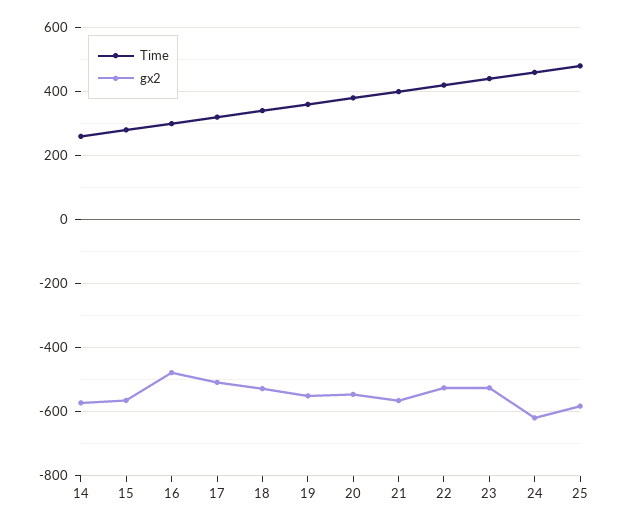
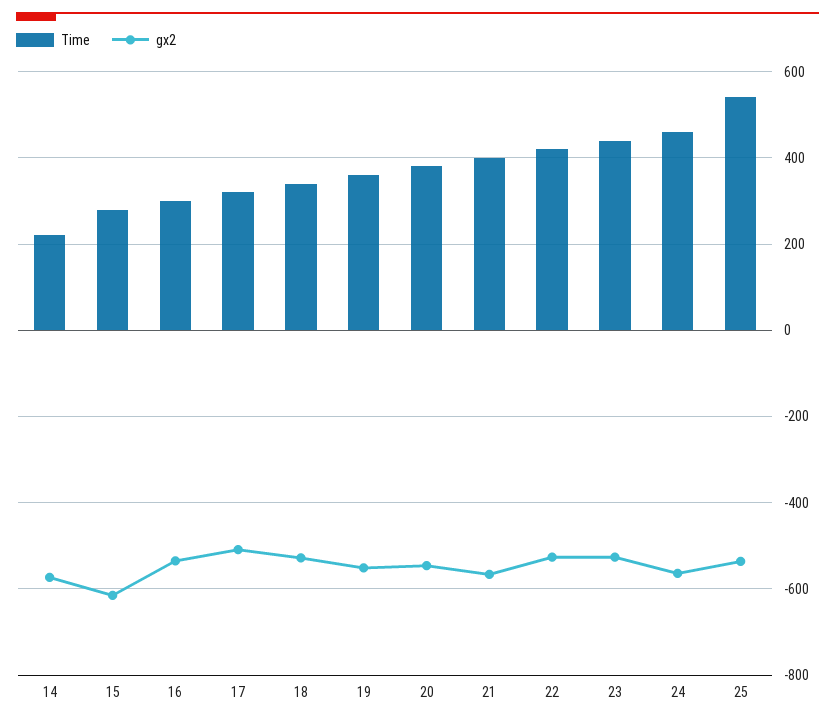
Time, 14: 260 -> 220
gx2, 15: -560 -> -620
gx2, 16: -480 -> -540
gx2, 24: -620 -> -560
Time, 25: 480 -> 540
gx2, 25: -580 -> -540

